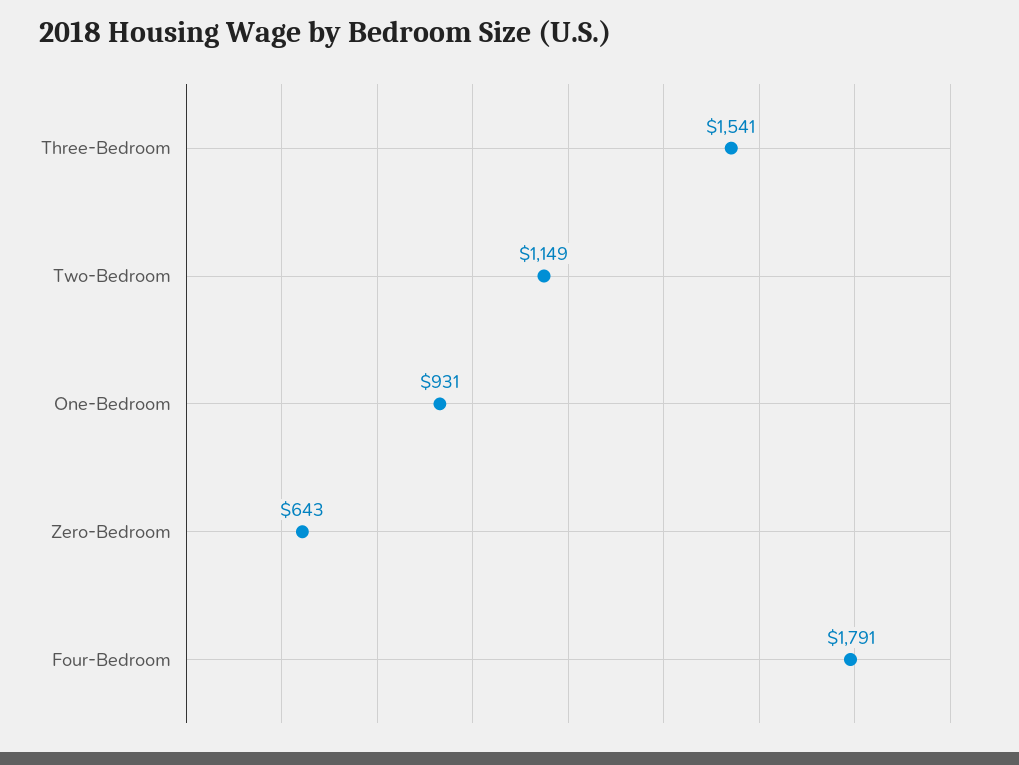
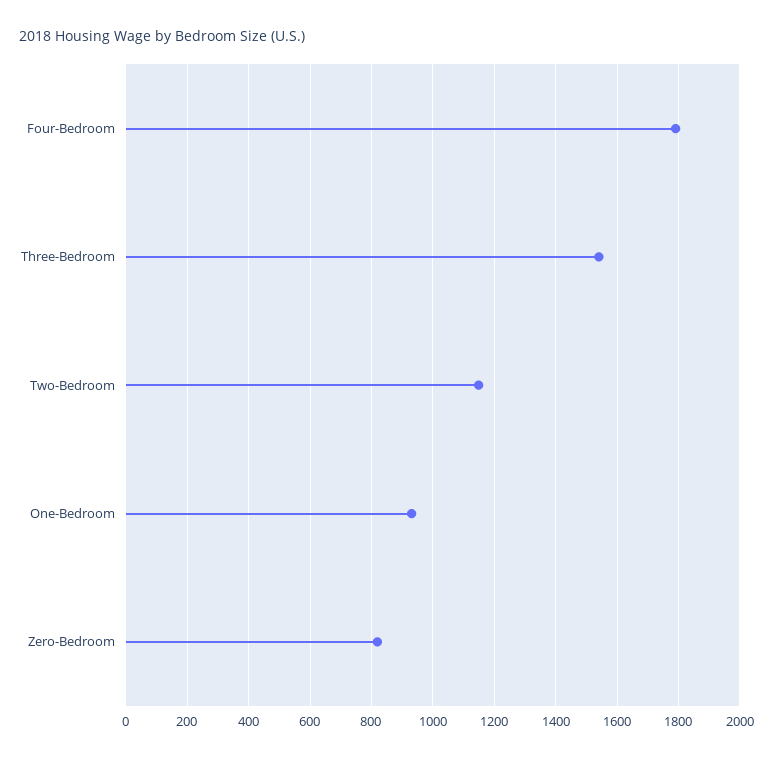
Zero-Bedroom: 643 -> 820

